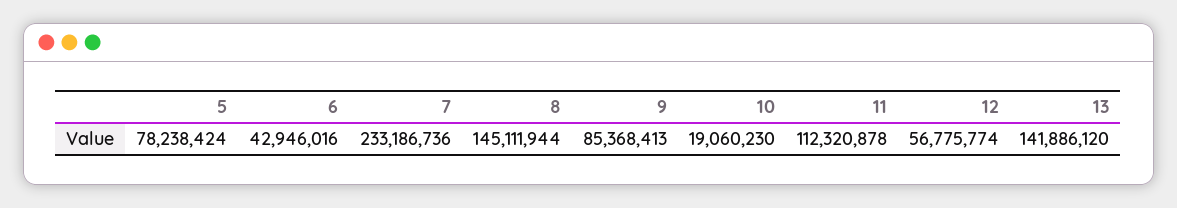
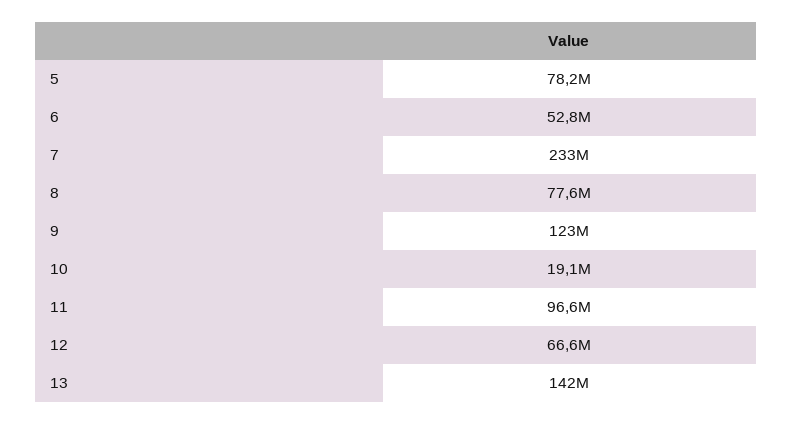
6: 42946016 -> 52800000
8: 145111944 -> 77600000
9: 85368413 -> 123000000
11: 112320878 -> 96600000
12: 56775774 -> 66600000

